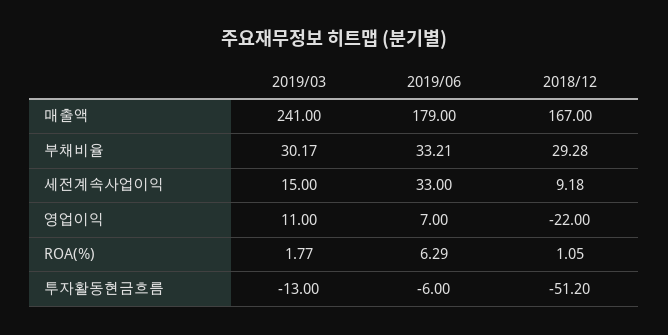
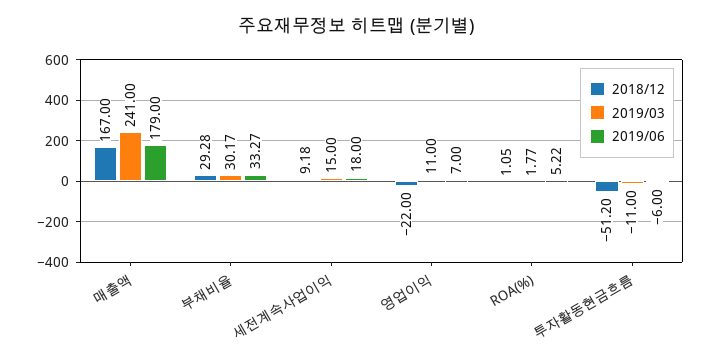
2019/06, 부채비율: 33.21 -> 33.27
2019/06, 세전계속사업이익: 33 -> 18
2019/06, ROA(%): 6.29 -> 5.22
2019/03, 투자활동현금흐름: -13 -> -11

